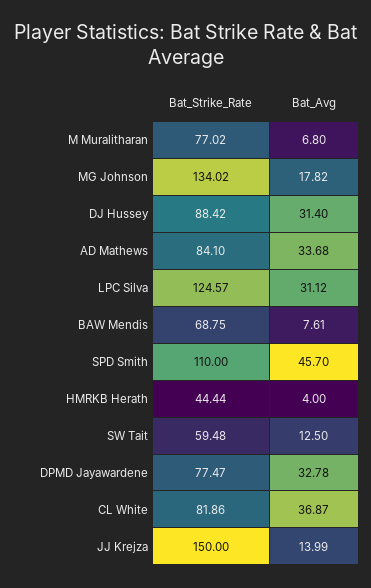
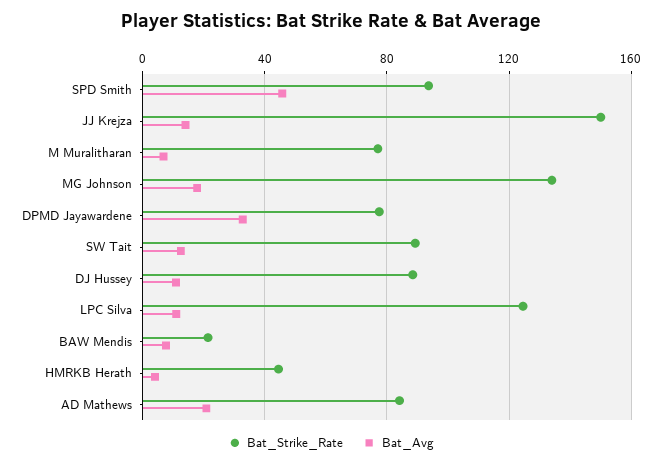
Bat_Avg, DJ Hussey: 31.4 -> 10
Bat_Avg, AD Mathews: 33.68 -> 20
Bat_Avg, LPC Silva: 31.12 -> 10
Bat_Strike_Rate, BAW Mendis: 68.75 -> 20
Bat_Strike_Rate, SPD Smith: 110 -> 95
Bat_Strike_Rate, SW Tait: 59.48 -> 90
Bat_Strike_Rate, CL White: 81.86 -> none
Bat_Avg, CL White: 36.87 -> none

